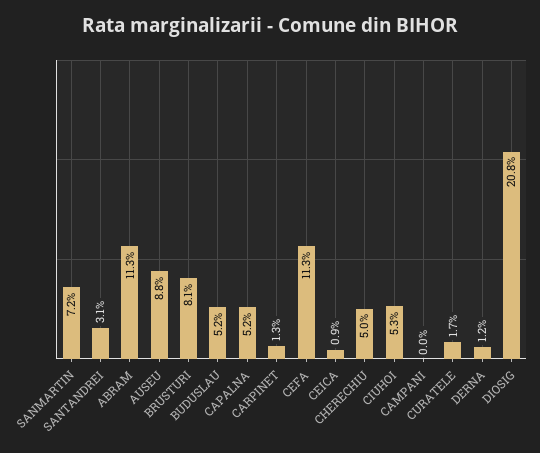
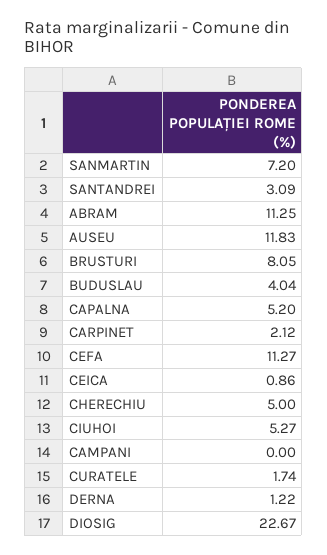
AUSEU: 8.8 -> 11.83
BUDUSLAU: 5.2 -> 4.04
CARPINET: 1.3 -> 2.12
DIOSIG: 20.8 -> 22.67

